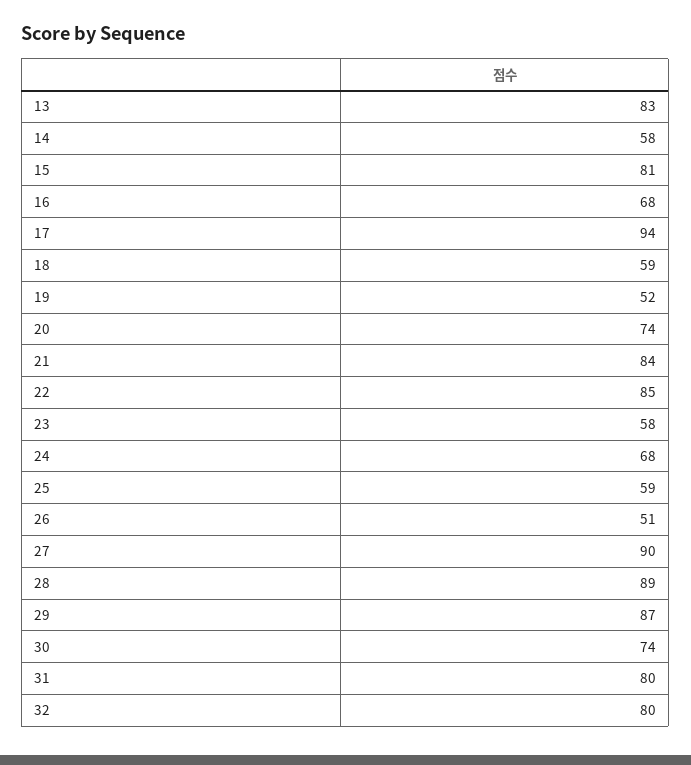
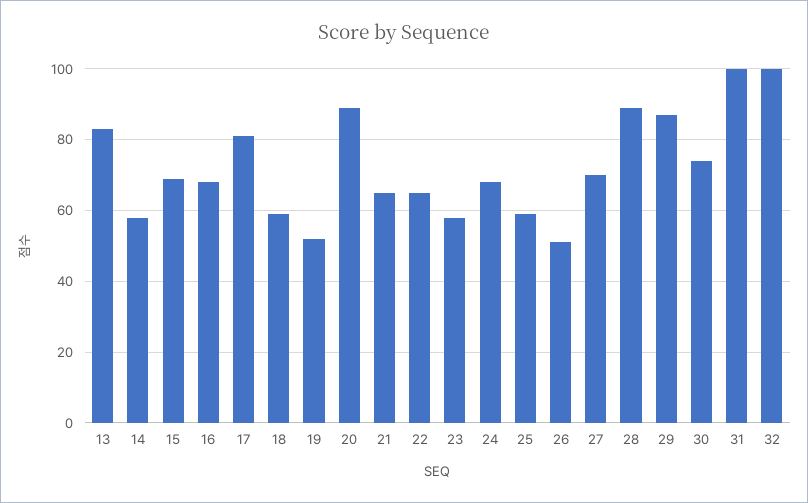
15: 81 -> 70
17: 94 -> 80
20: 74 -> 90
21: 84 -> 65
22: 85 -> 65
27: 90 -> 70
31: 80 -> 100
32: 80 -> 100

